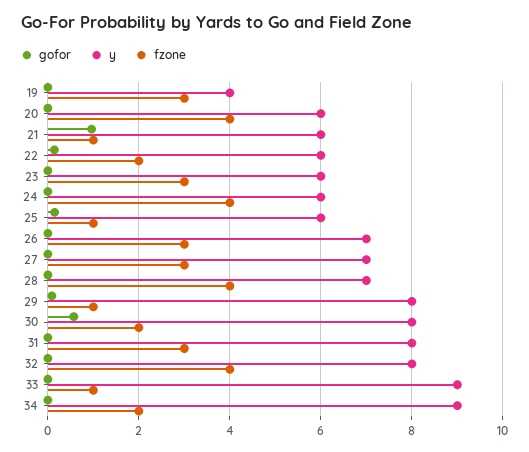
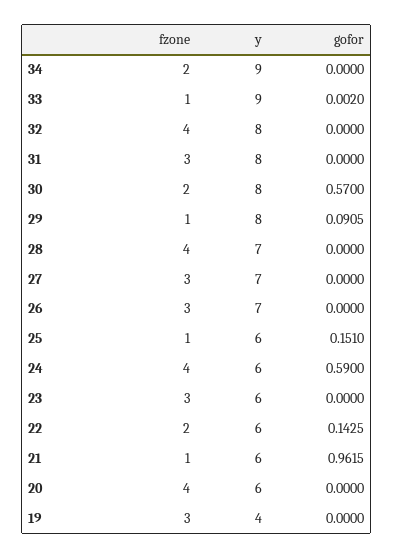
gofor, 24: 0 -> 0.59

